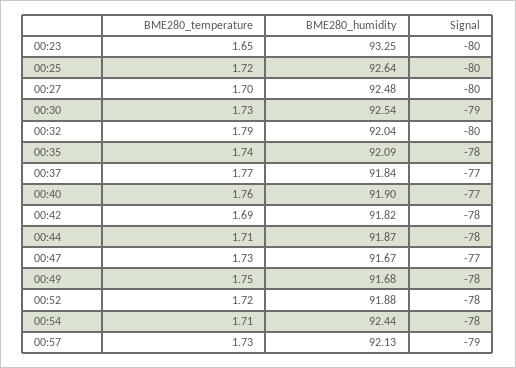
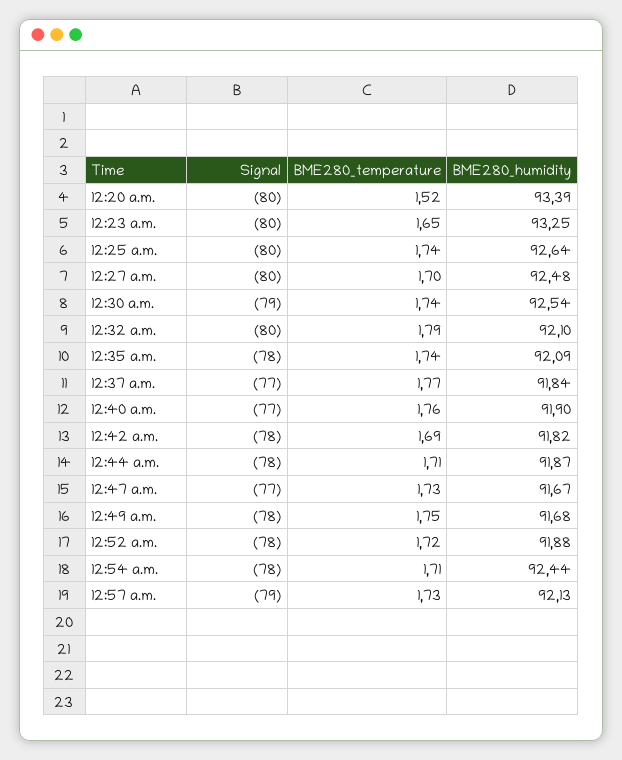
BME280_temperature, 00:25: 1.72 -> 1.74
BME280_temperature, 00:30: 1.73 -> 1.74
BME280_humidity, 00:32: 92.04 -> 92.1
Signal, 12:20 a.m.: none -> -80
BME280_temperature, 12:20 a.m.: none -> 1.52
BME280_humidity, 12:20 a.m.: none -> 93.39

